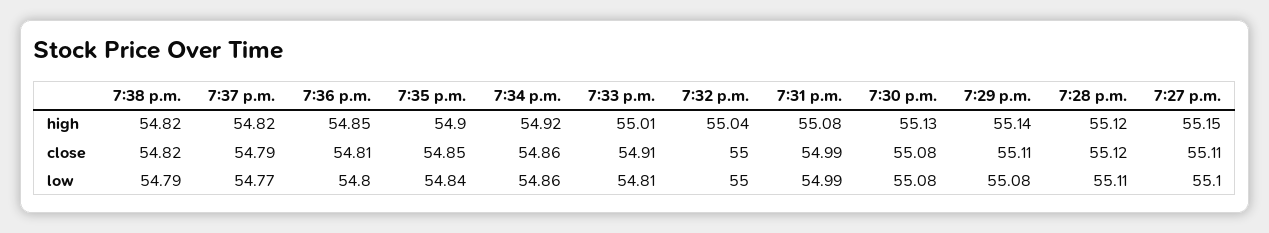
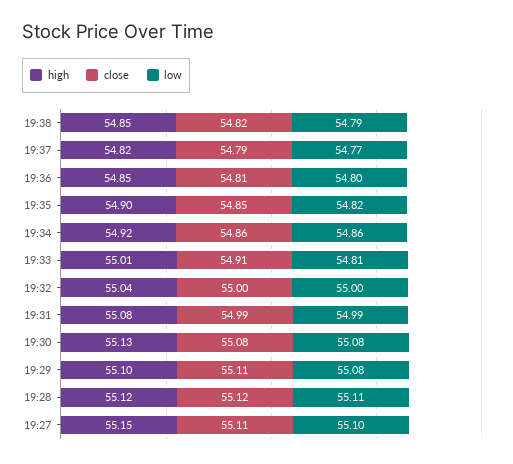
high, 7:38 p.m.: 54.82 -> 54.85
high, 7:29 p.m.: 55.14 -> 55.1
low, 7:35 p.m.: 54.84 -> 54.82

